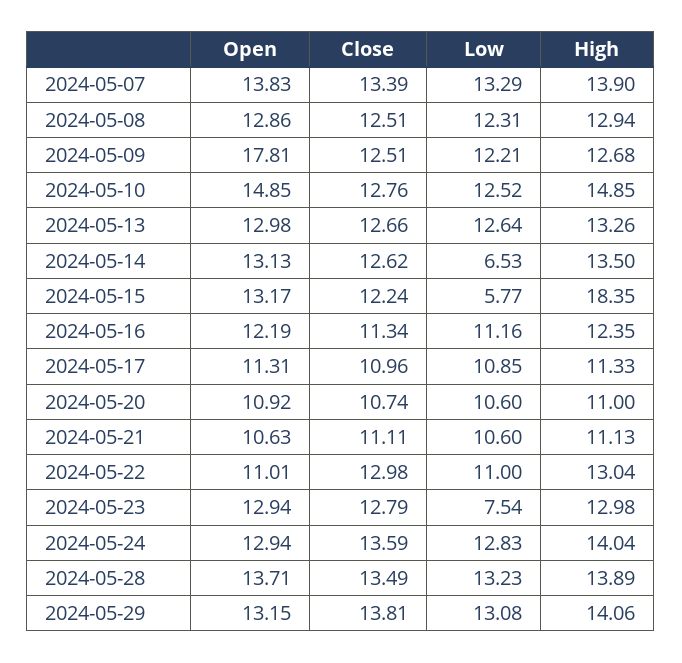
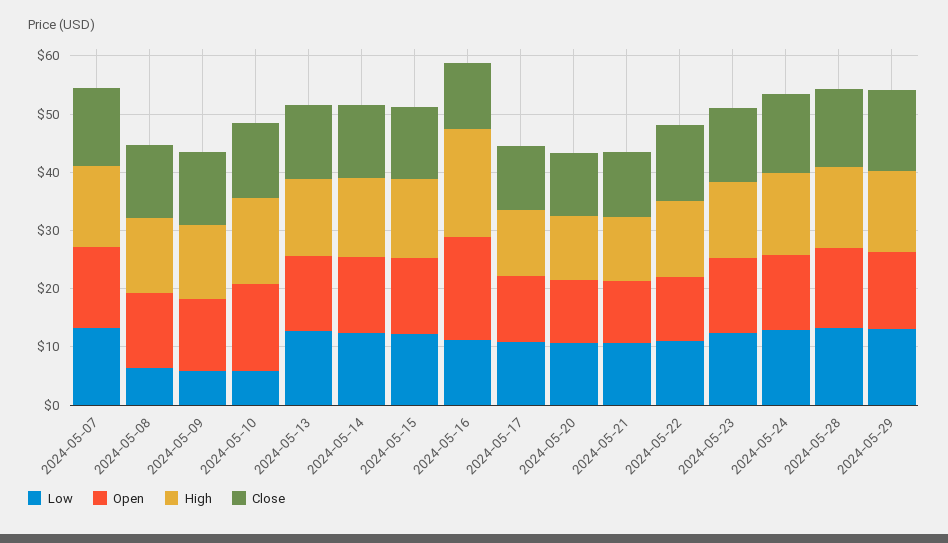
Low, 2024-05-08: 12.31 -> 6
Open, 2024-05-09: 17.81 -> 12
Low, 2024-05-09: 12.21 -> 6
Low, 2024-05-10: 12.52 -> 6
Low, 2024-05-14: 6.53 -> 12
Low, 2024-05-15: 5.77 -> 12
High, 2024-05-15: 18.35 -> 14
Open, 2024-05-16: 12.19 -> 18
High, 2024-05-16: 12.35 -> 18
Low, 2024-05-23: 7.54 -> 12

